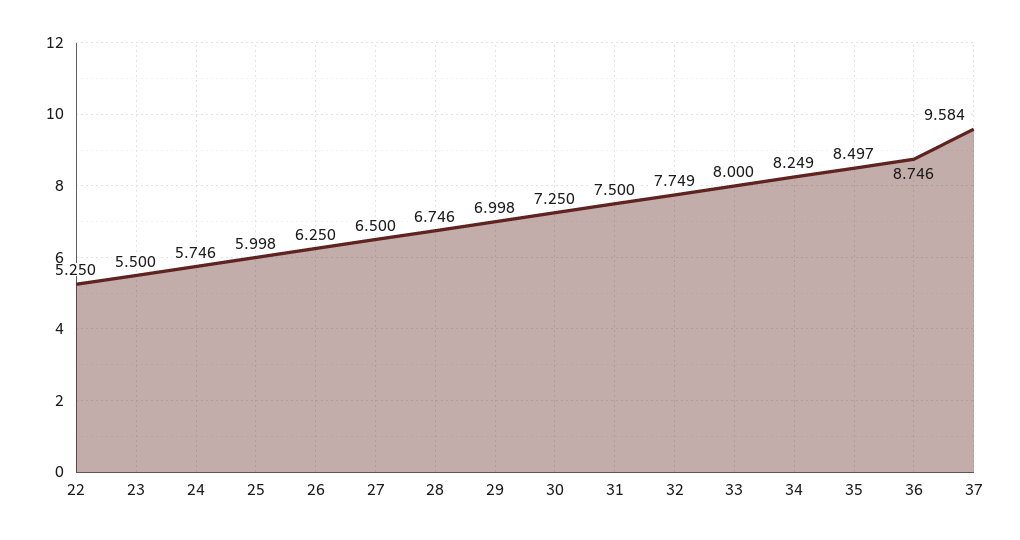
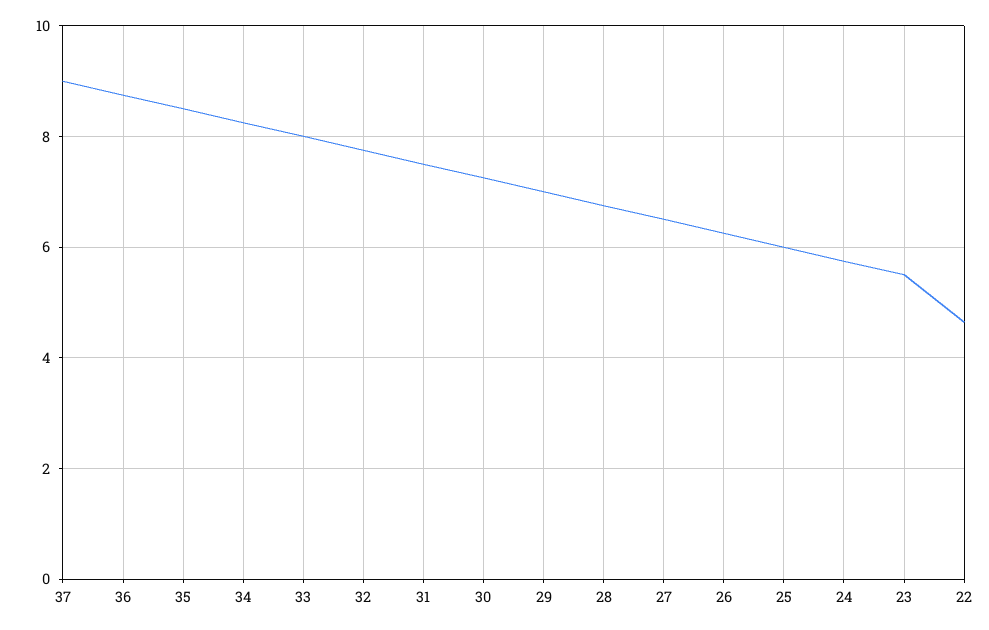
22: 5.25 -> 4.6
37: 9.584 -> 9

